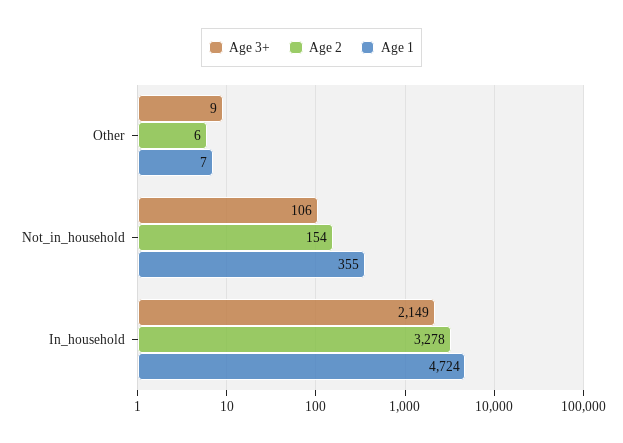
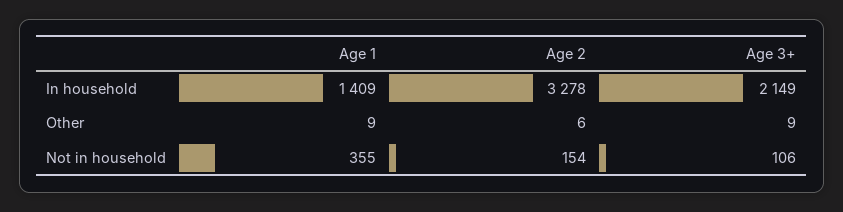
Age 1, Other: 7 -> 9
Age 1, In_household: 4724 -> 1409

